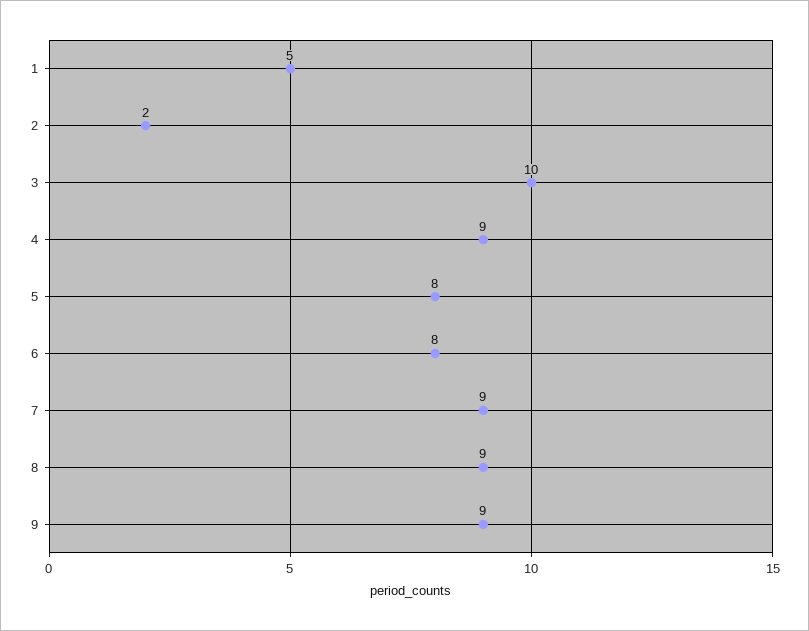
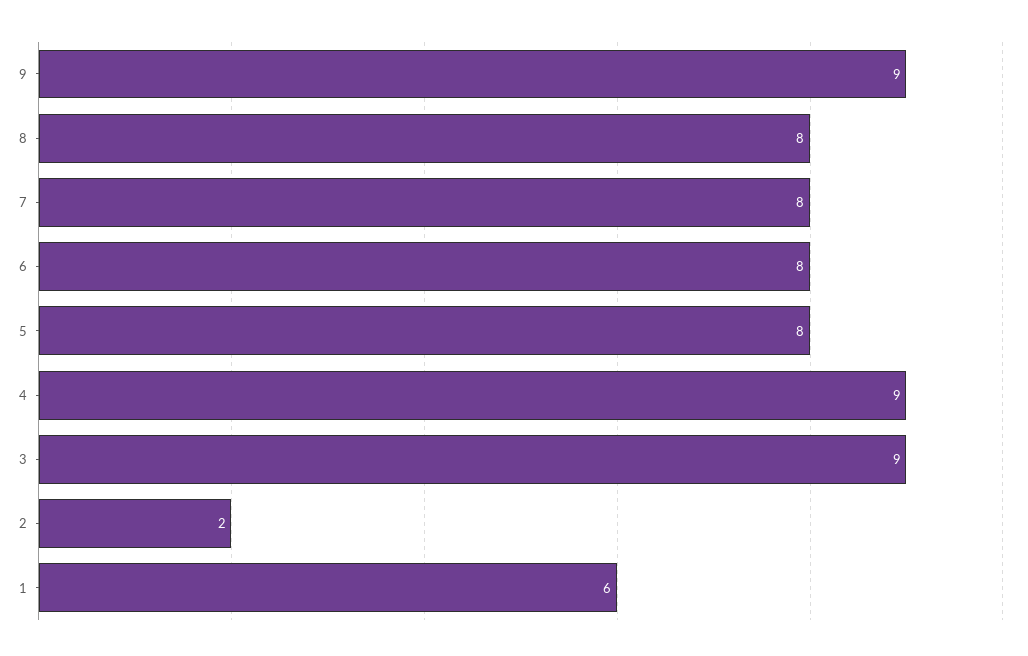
1: 5 -> 6
3: 10 -> 9
7: 9 -> 8
8: 9 -> 8

